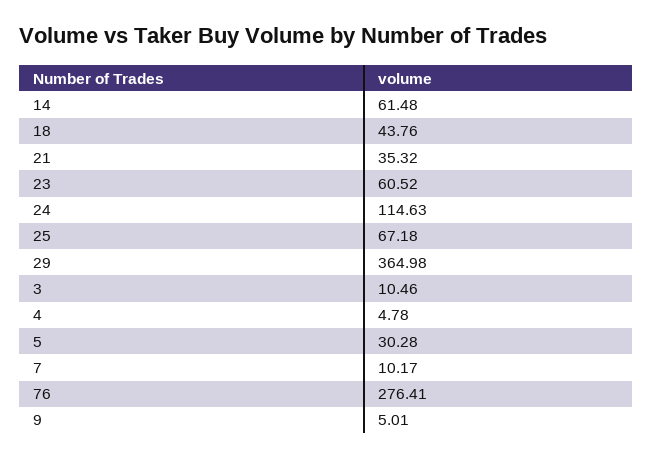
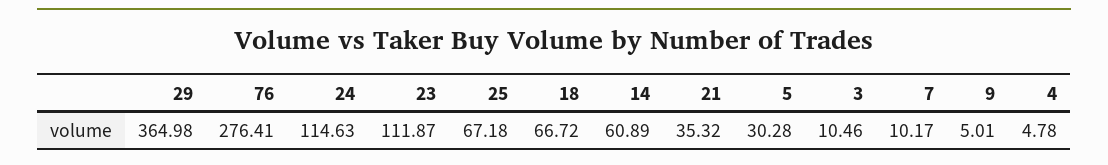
14: 61.48 -> 60.89
18: 43.76 -> 66.72
23: 60.52 -> 111.87

